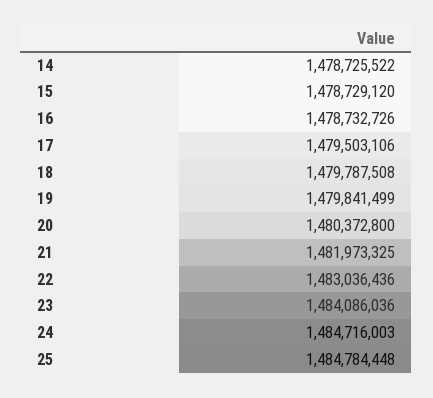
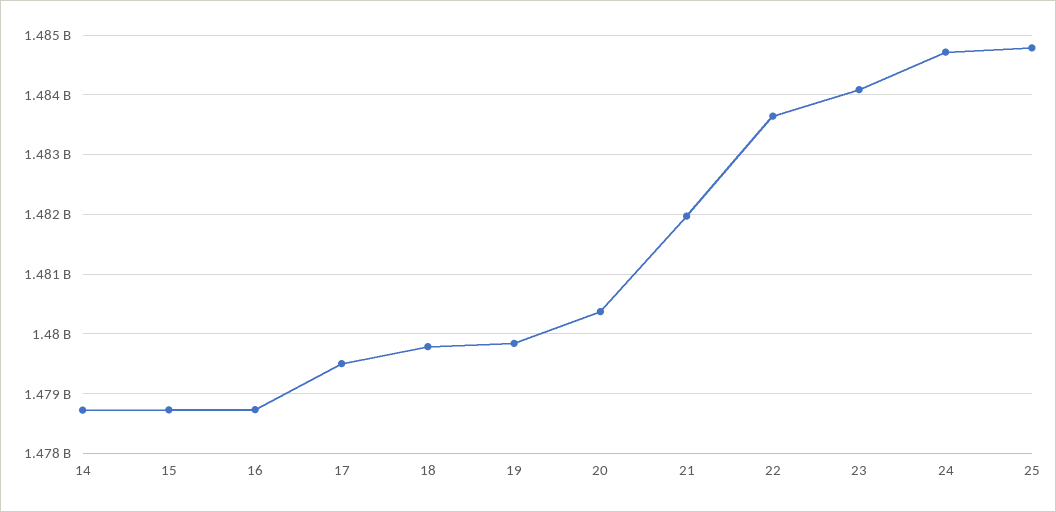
22: 1483036436 -> 1483600000

